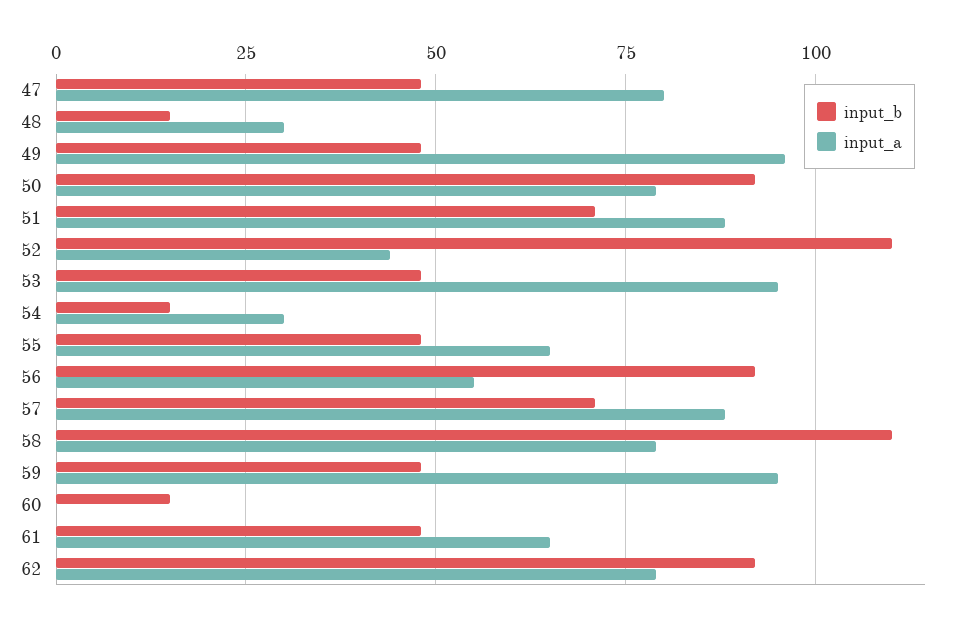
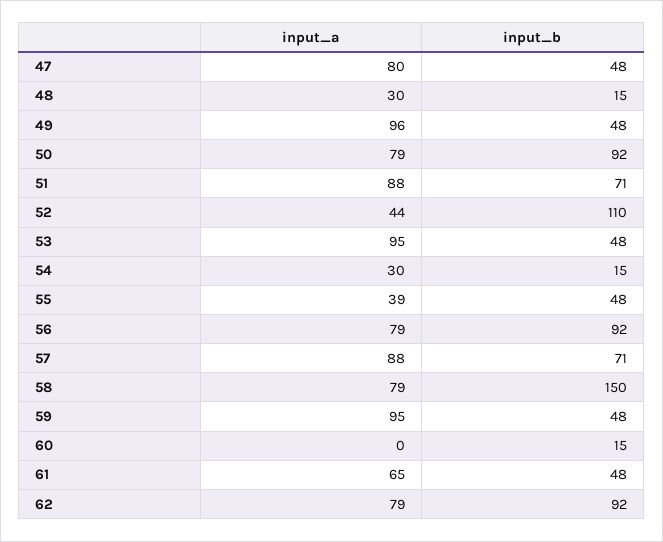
input_a, 55: 65 -> 39
input_a, 56: 55 -> 79
input_b, 58: 110 -> 150

